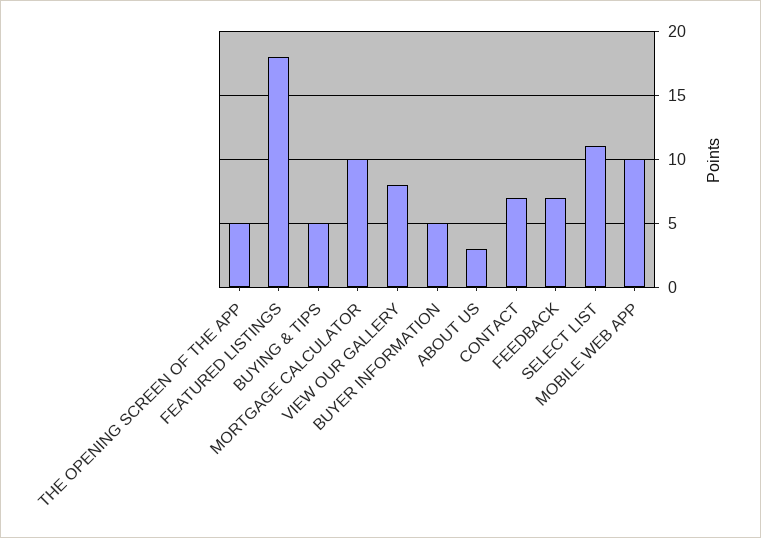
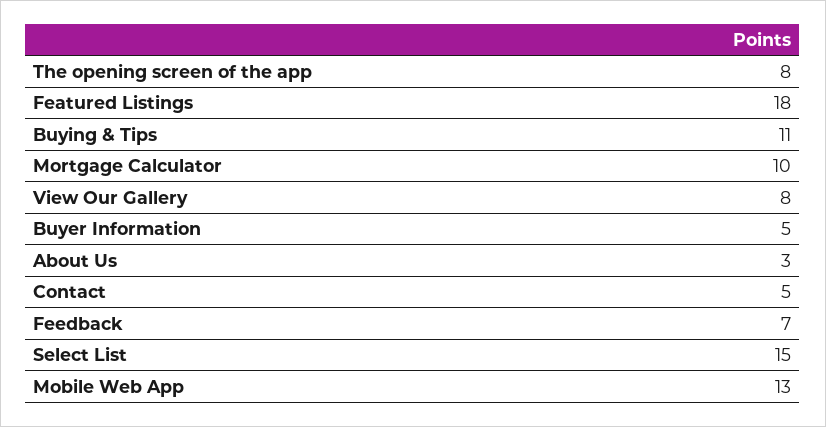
THE OPENING SCREEN OF THE APP: 5 -> 8
BUYING & TIPS: 5 -> 11
CONTACT: 7 -> 5
SELECT LIST: 11 -> 15
MOBILE WEB APP: 10 -> 13

